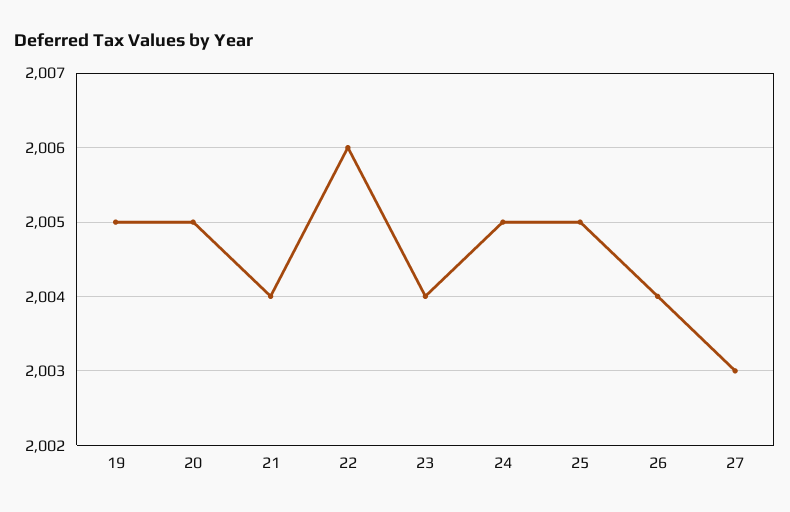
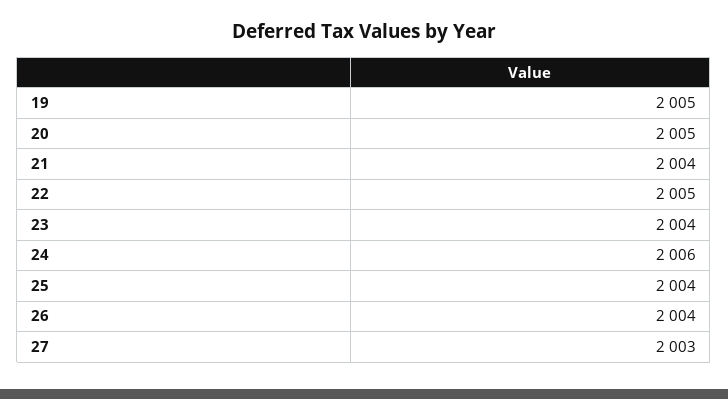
22: 2006 -> 2005
24: 2005 -> 2006
25: 2005 -> 2004

